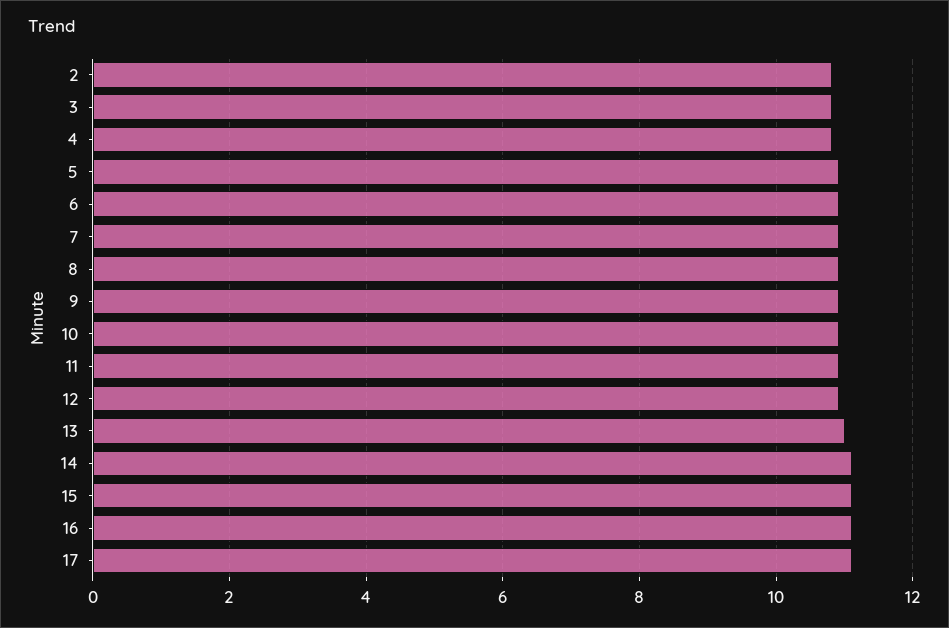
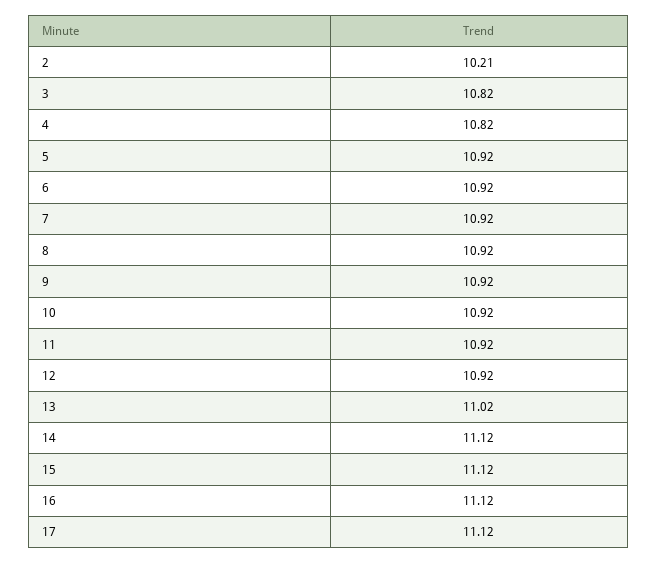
2: 10.8 -> 10.21

